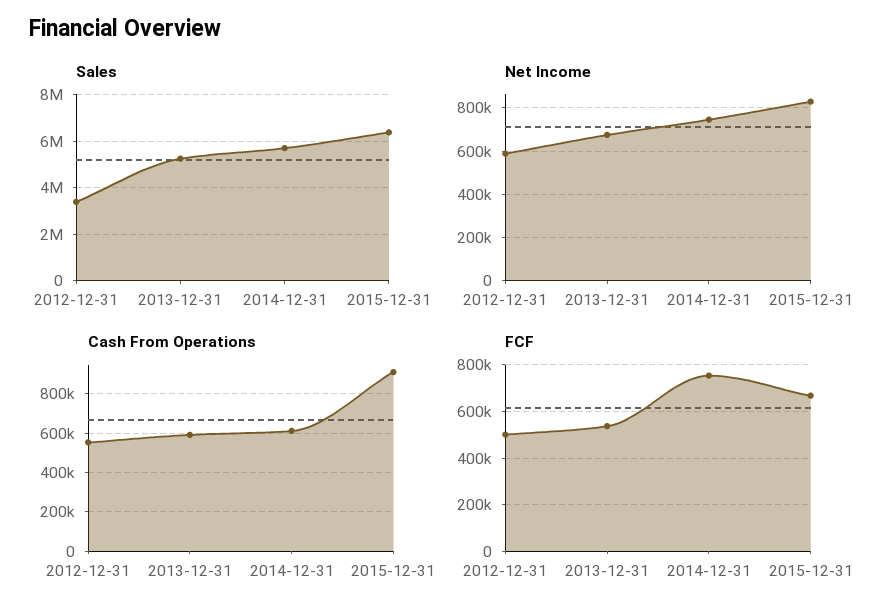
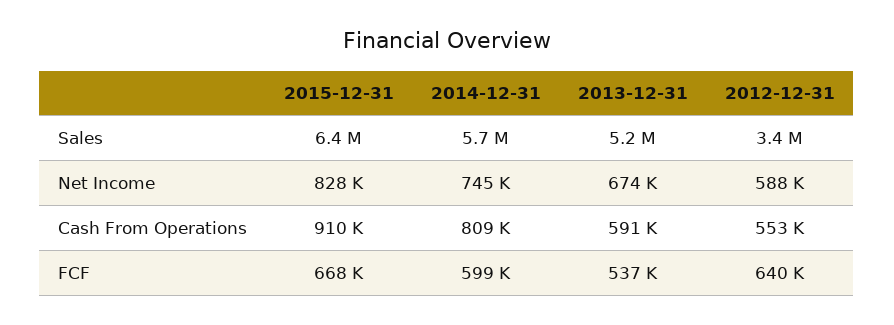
Cash From Operations, 2014-12-31: 600000 -> 809000
FCF, 2012-12-31: 500000 -> 640000
FCF, 2014-12-31: 750000 -> 599000

